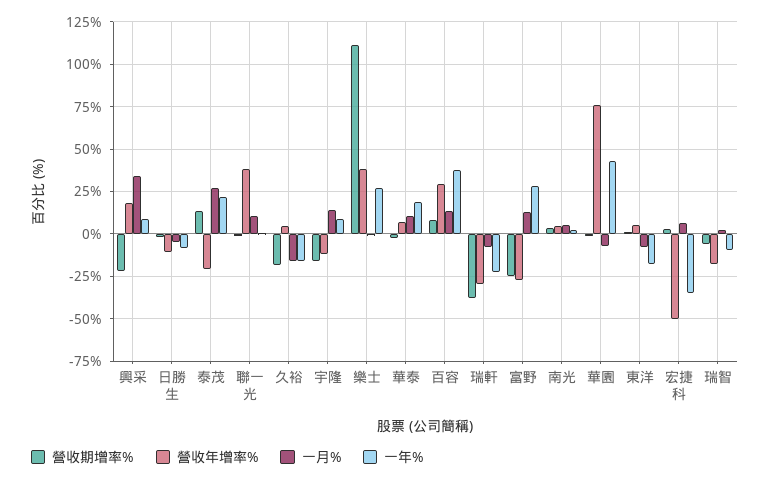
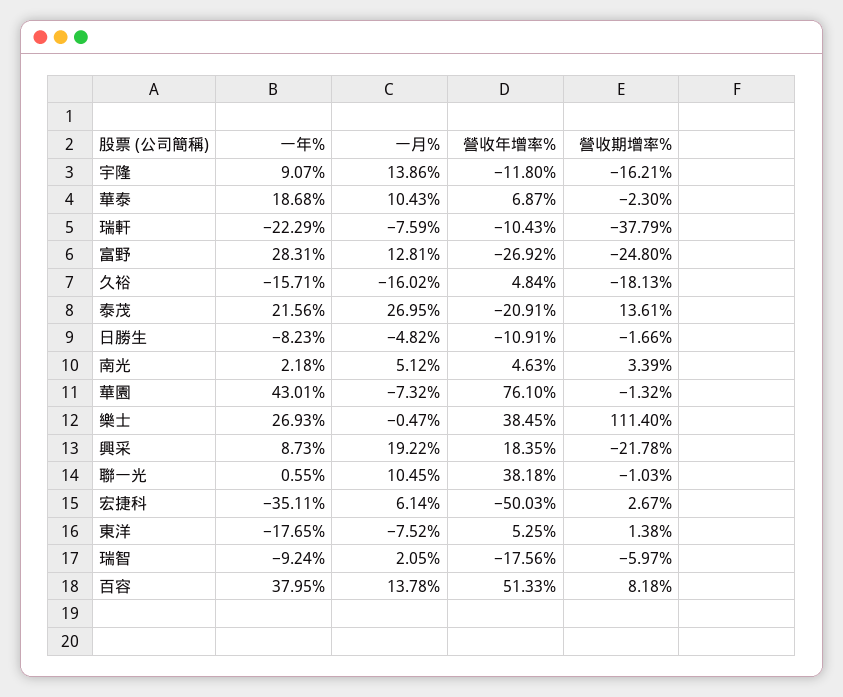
一月%, 興采: 35 -> 19.22
營收年增率%, 百容: 30 -> 51.33
營收年增率%, 瑞軒: -30 -> -10.43

